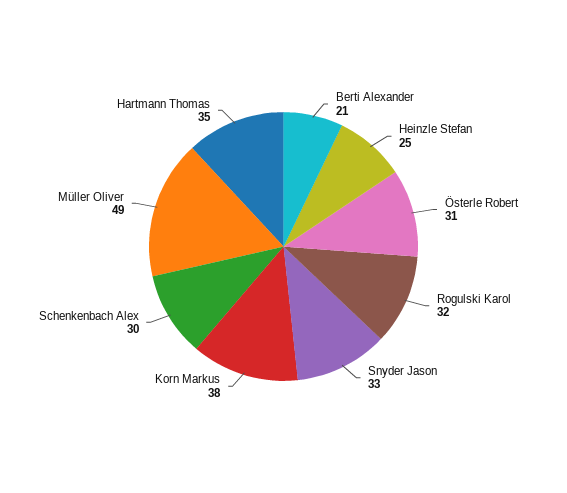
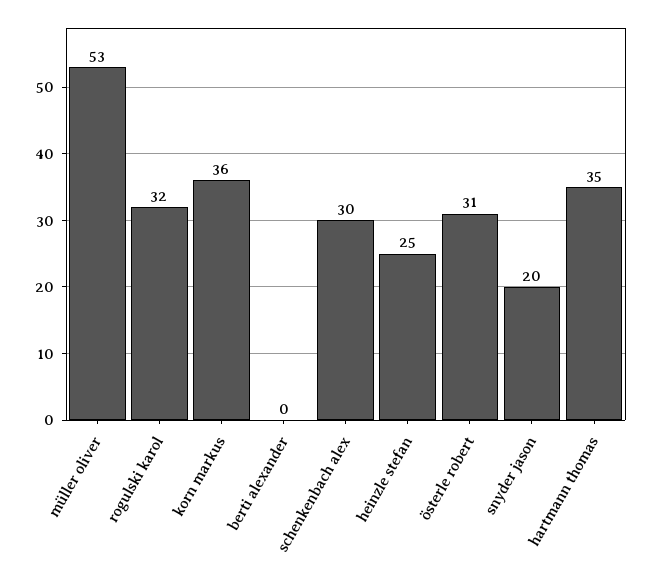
Berti Alexander: 21 -> 0
Snyder Jason: 33 -> 20
Korn Markus: 38 -> 36
Müller Oliver: 49 -> 53

